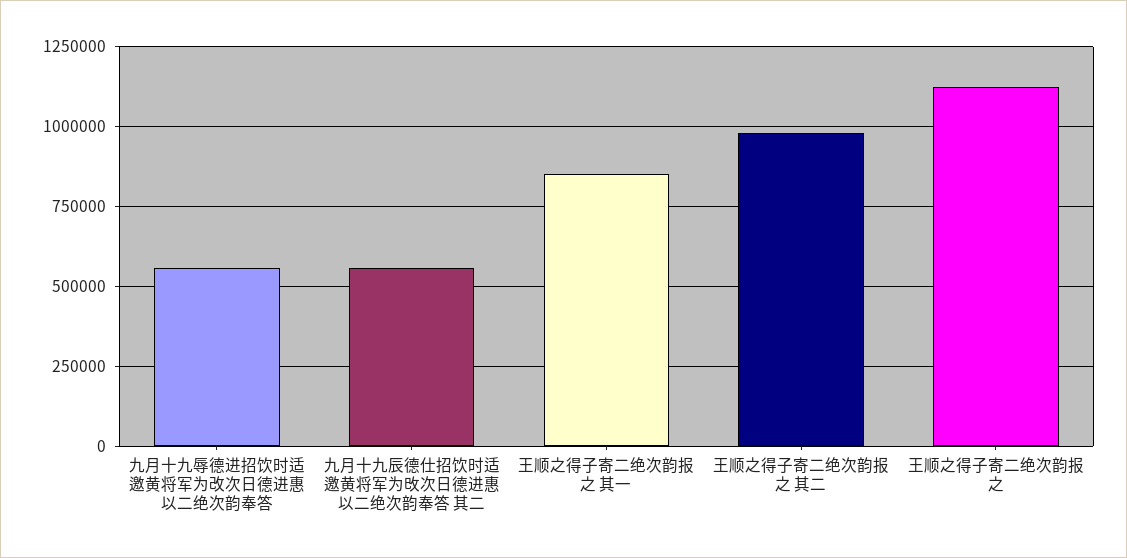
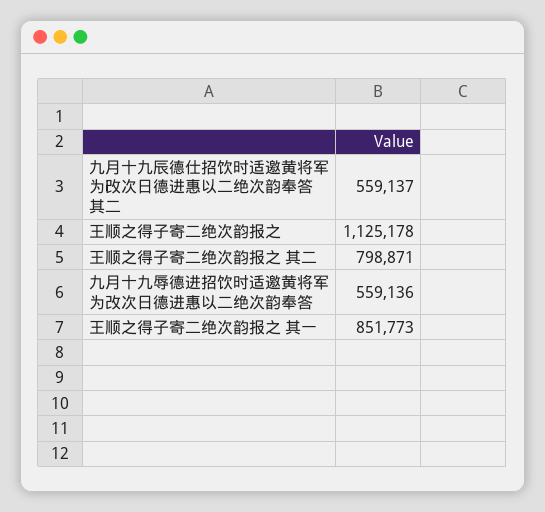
王顺之得子寄二绝次韵报之 其二: 975000 -> 798871

